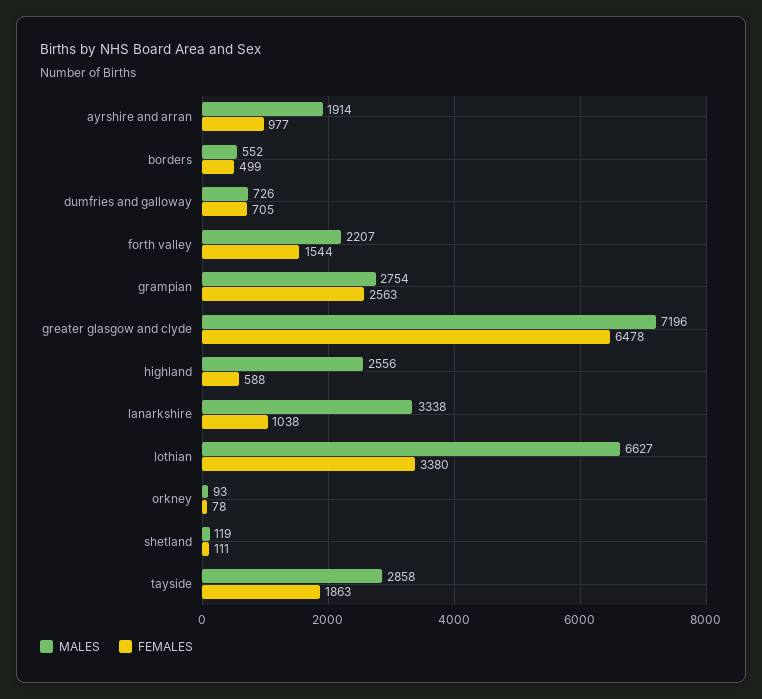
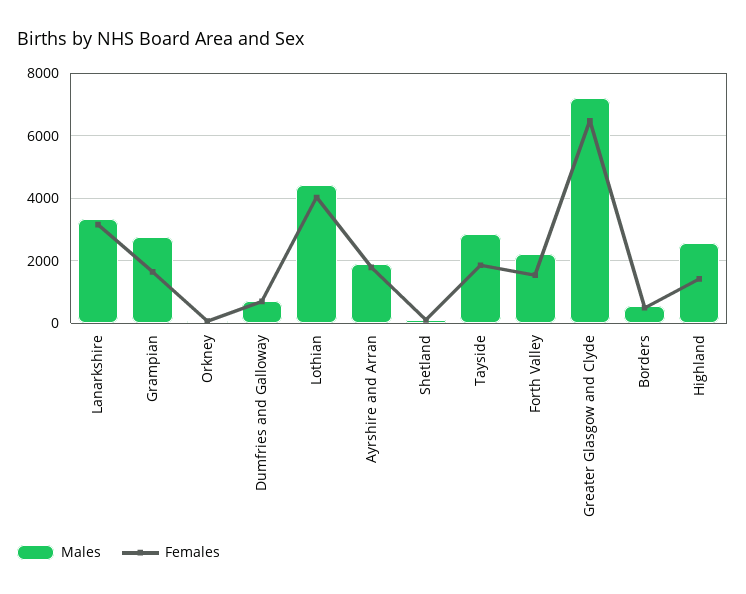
FEMALES, ayrshire and arran: 977 -> 1800
FEMALES, grampian: 2563 -> 1600
FEMALES, highland: 588 -> 1400
FEMALES, lanarkshire: 1038 -> 3200
MALES, lothian: 6627 -> 4400
FEMALES, lothian: 3380 -> 4000

